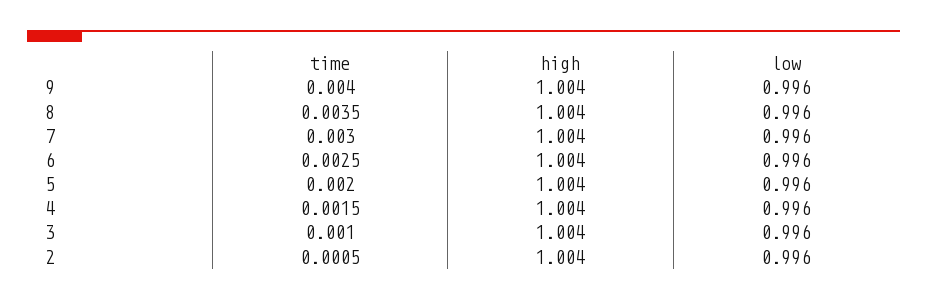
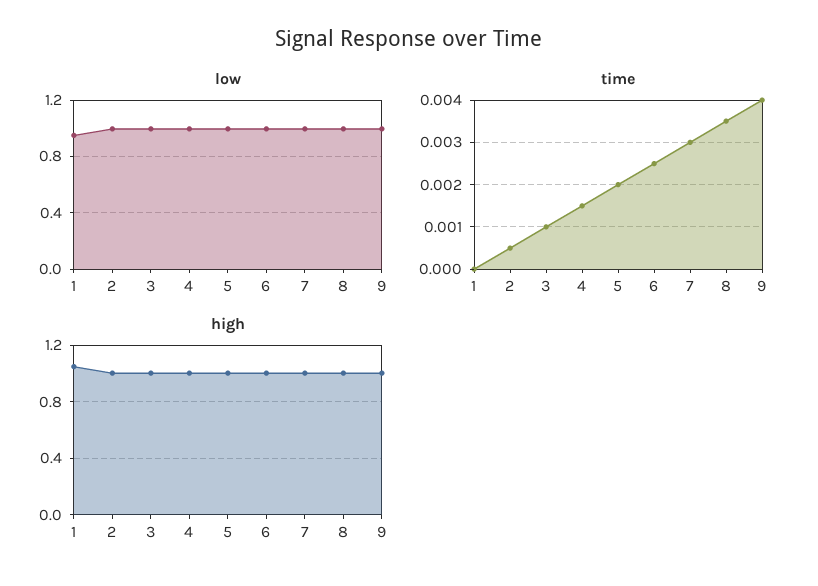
low, 1: none -> 0.95
time, 1: none -> 0
high, 1: none -> 1.05

